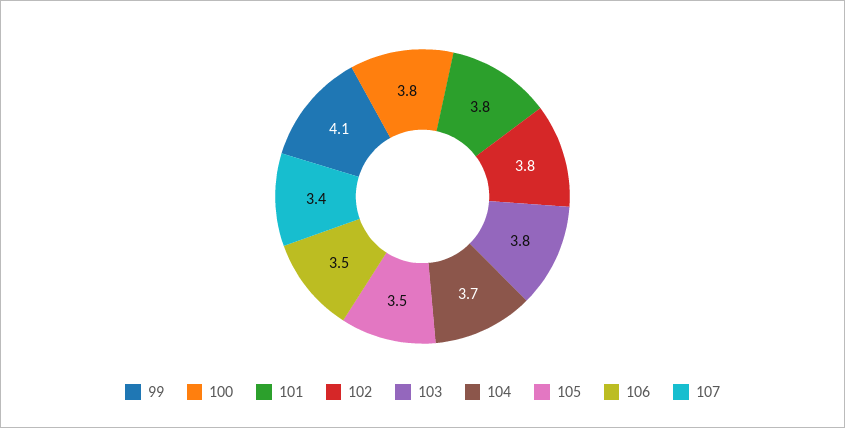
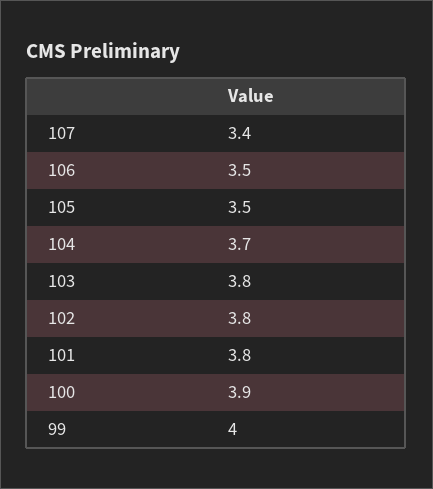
99: 4.1 -> 4
100: 3.8 -> 3.9

